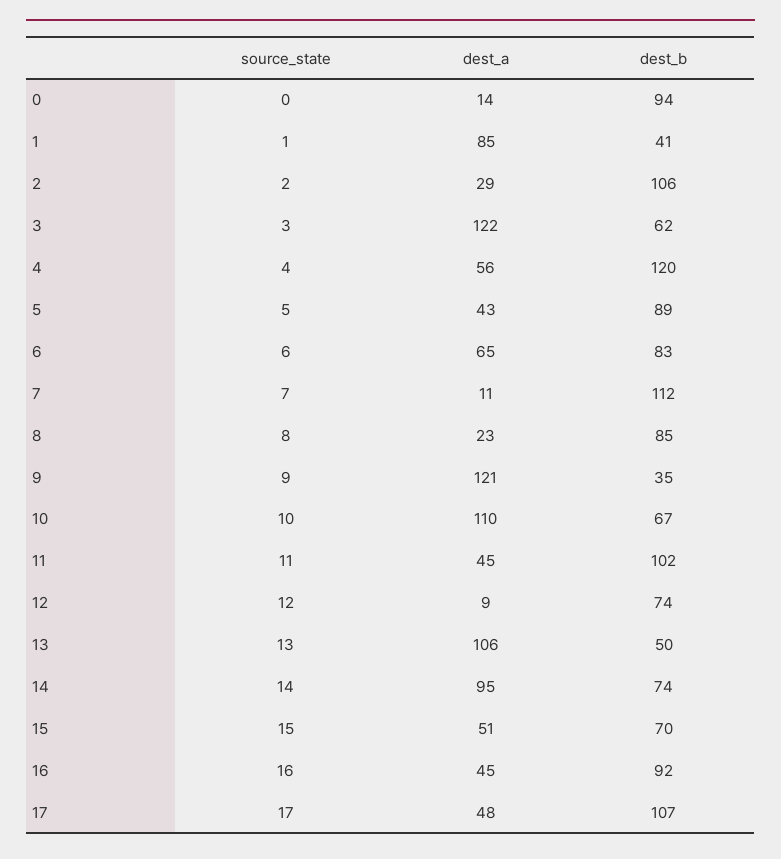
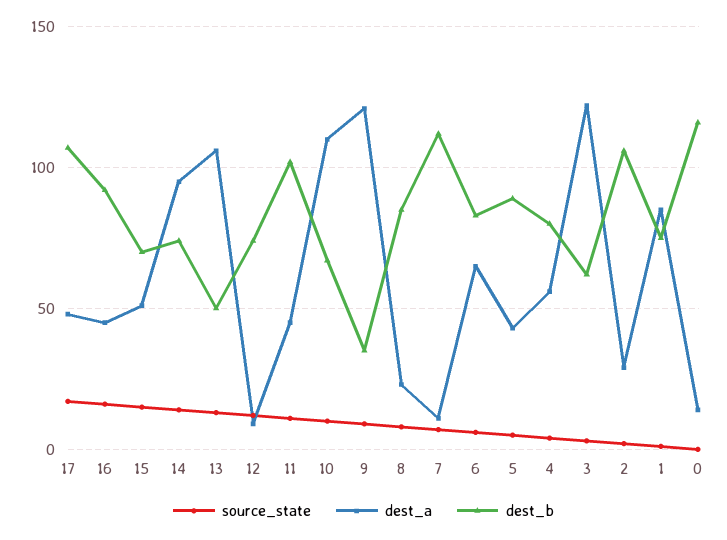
dest_b, 0: 94 -> 115
dest_b, 1: 41 -> 75
dest_b, 4: 120 -> 80

